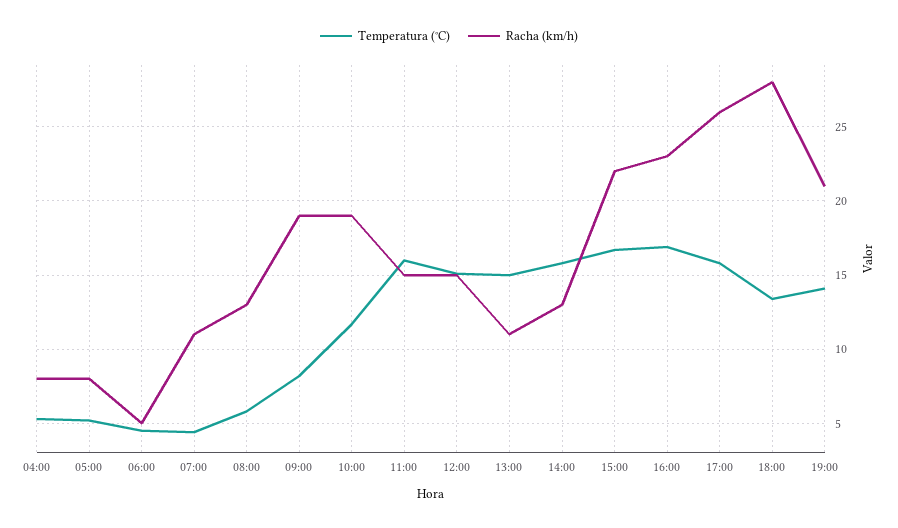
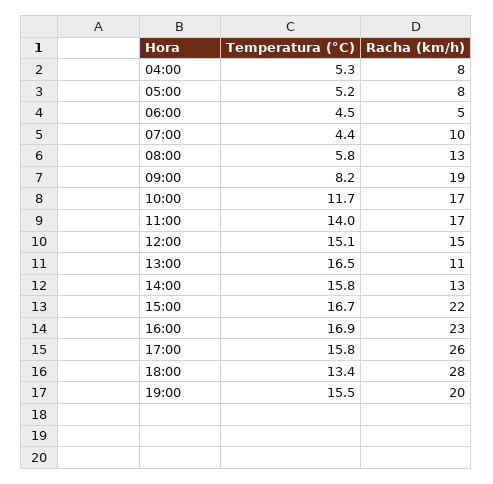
Racha (km/h), 07:00: 11 -> 10
Racha (km/h), 10:00: 19 -> 17
Temperatura (°C), 11:00: 16 -> 14
Racha (km/h), 11:00: 15 -> 17
Temperatura (°C), 13:00: 15 -> 16.5
Temperatura (°C), 19:00: 14 -> 15.5
Racha (km/h), 19:00: 21 -> 20

